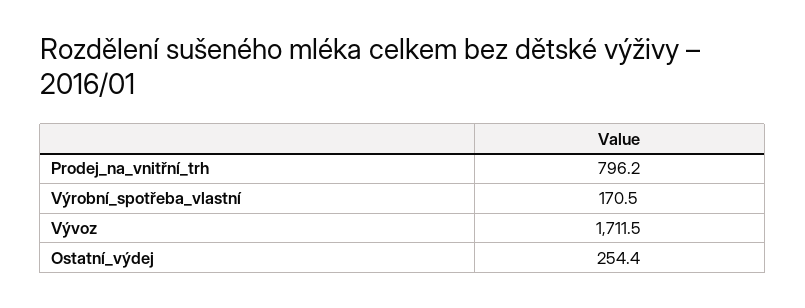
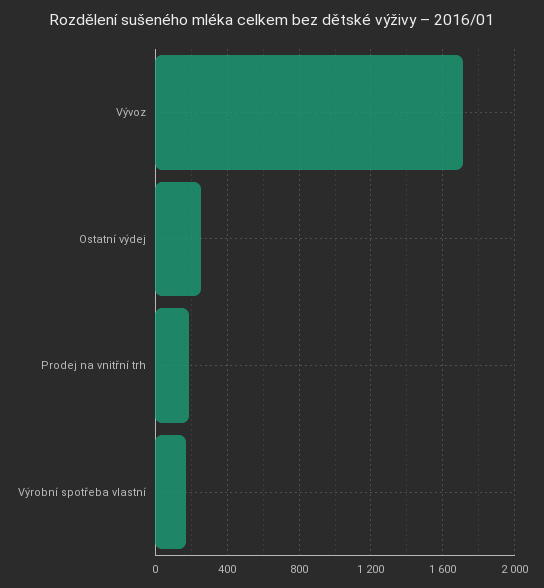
Prodej_na_vnitřní_trh: 796.2 -> 200

